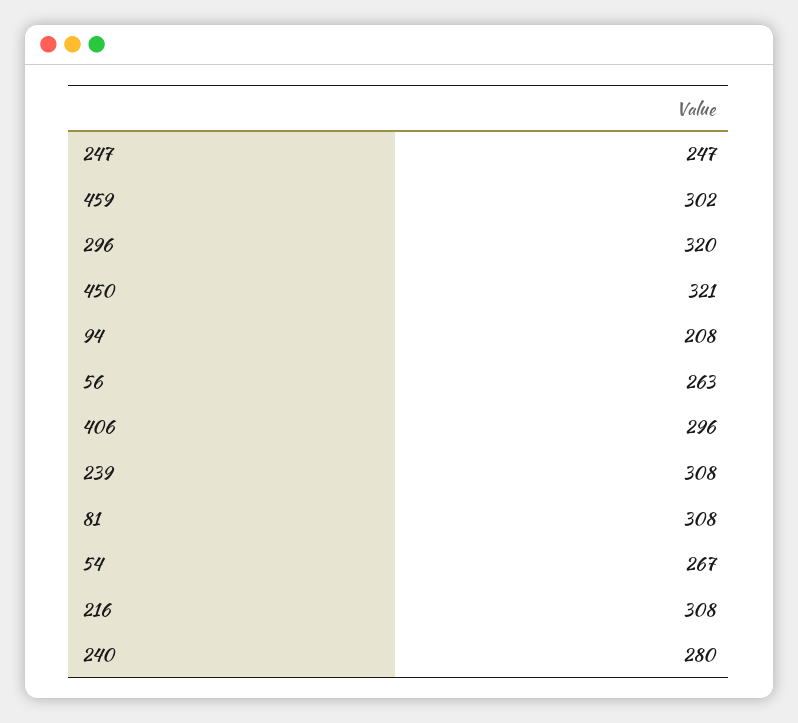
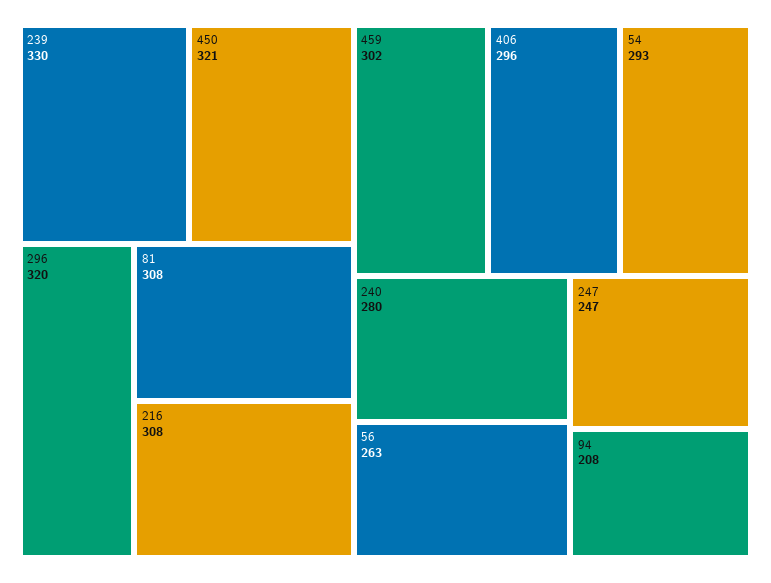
239: 308 -> 330
54: 267 -> 293

